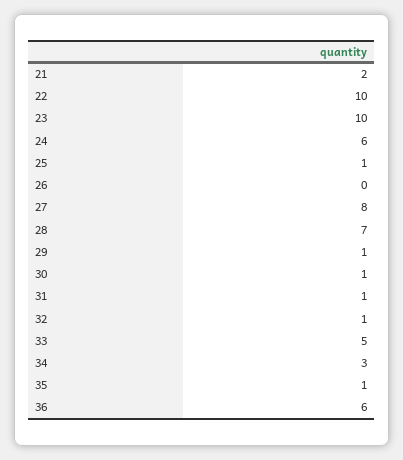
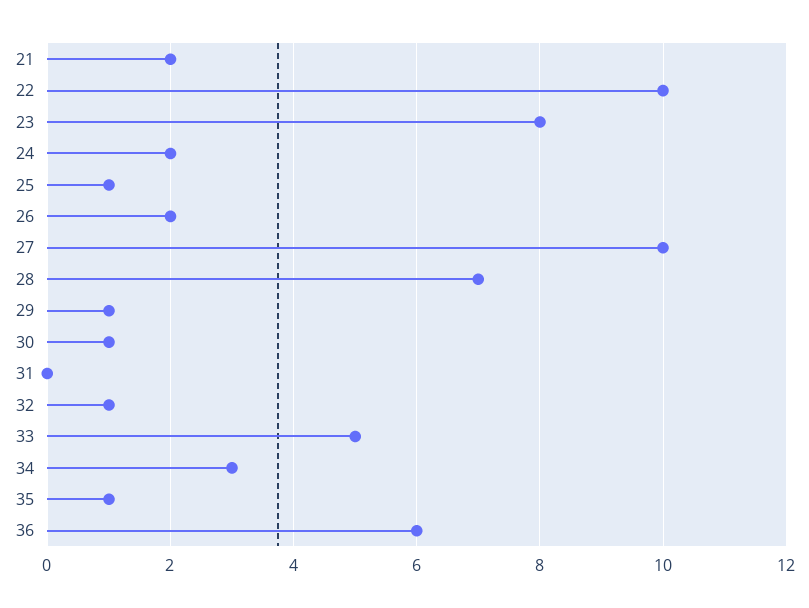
23: 10 -> 8
24: 6 -> 2
26: 0 -> 2
27: 8 -> 10
31: 1 -> 0

